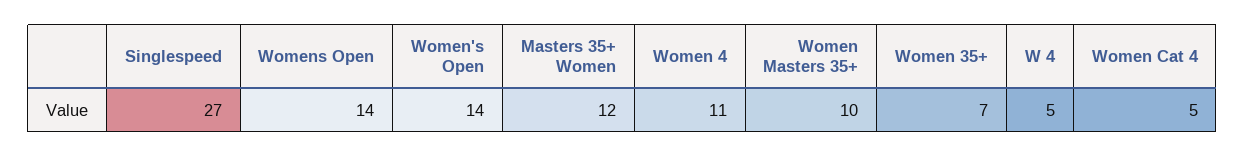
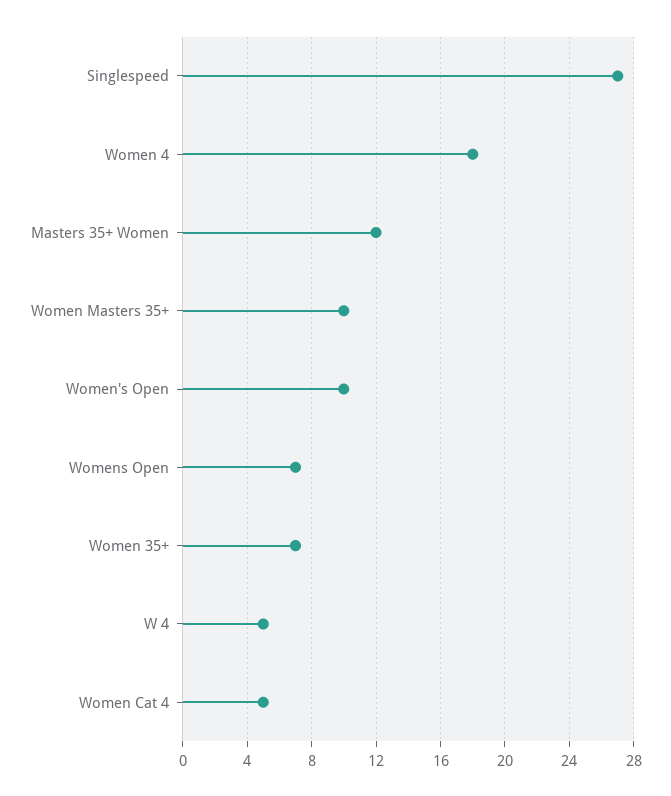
Womens Open: 14 -> 7
Women's Open: 14 -> 10
Women 4: 11 -> 18

